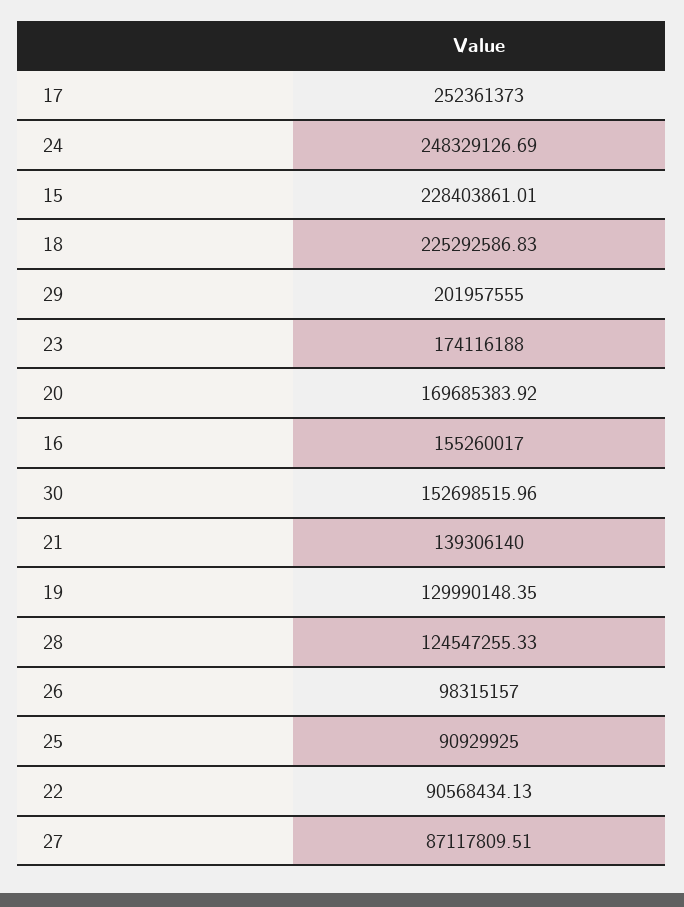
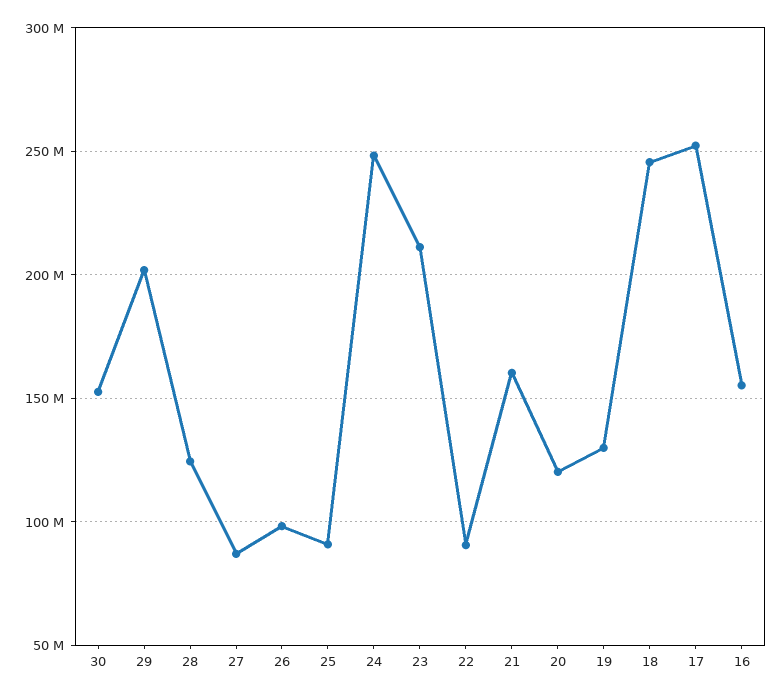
15: 228403861.01 -> none
18: 225292586.83 -> 245000000
23: 174116188 -> 210000000
20: 169685383.92 -> 120000000
21: 139306140 -> 160000000

